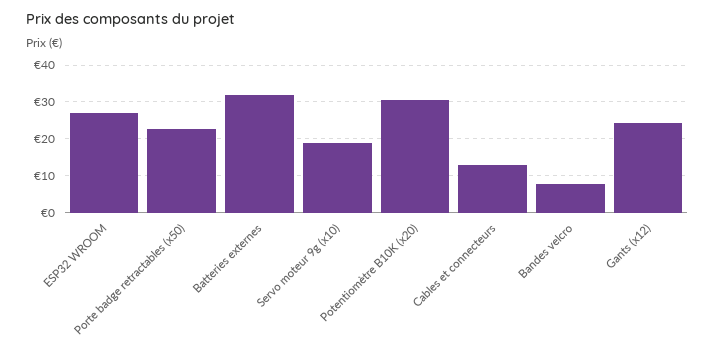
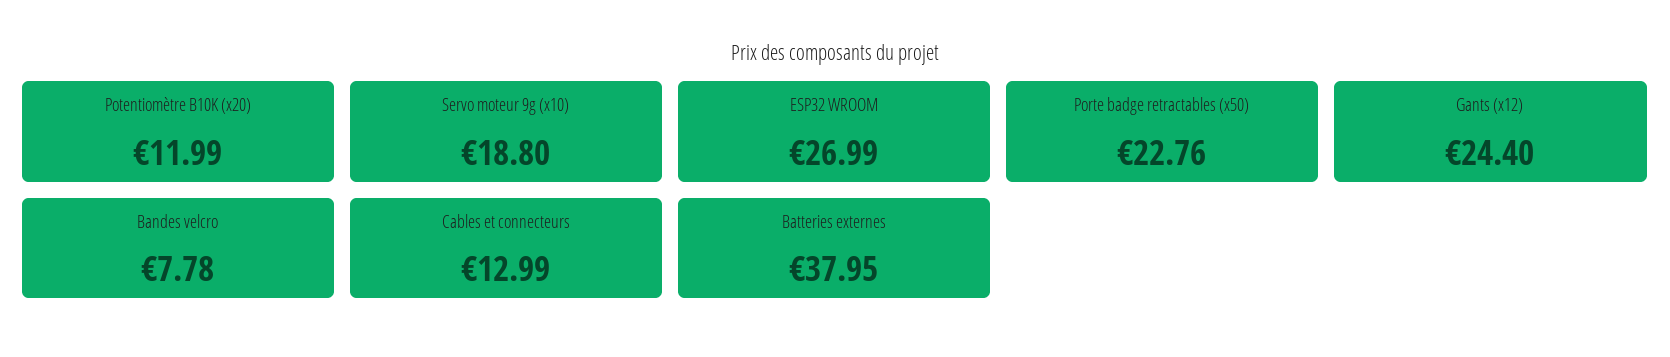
Batteries externes: 32 -> 37.95
Potentiomètre B10K (x20): 30 -> 11.99

